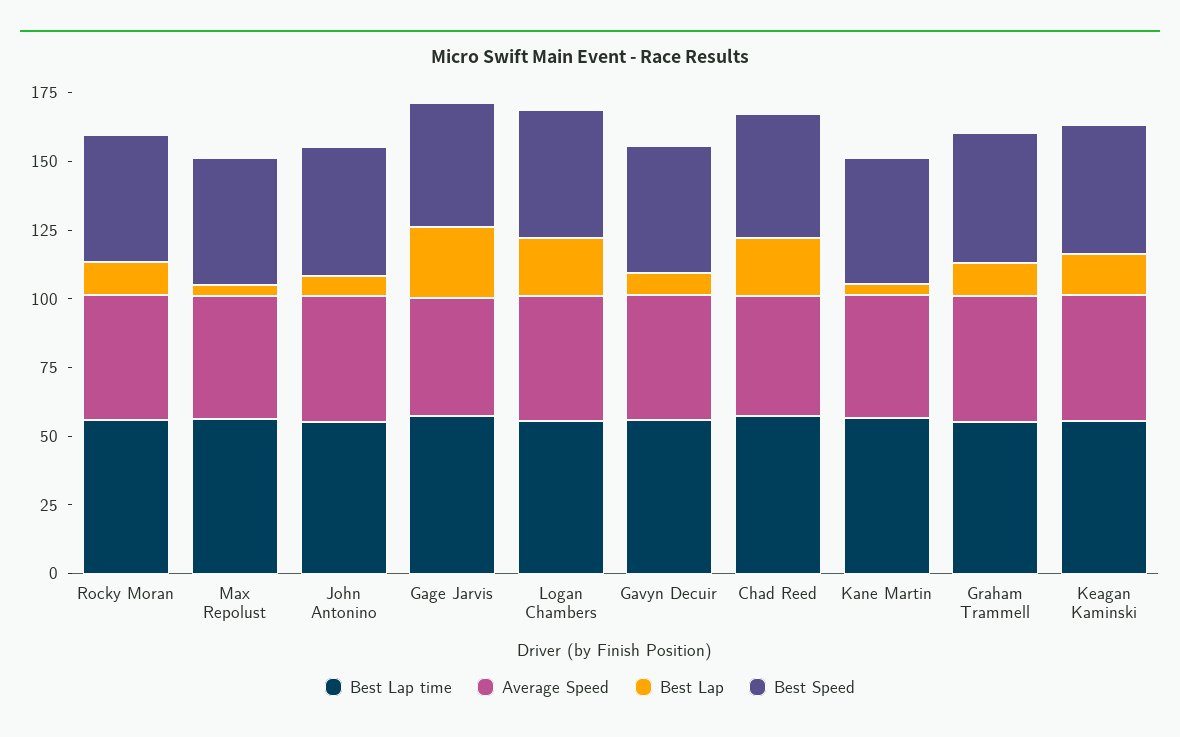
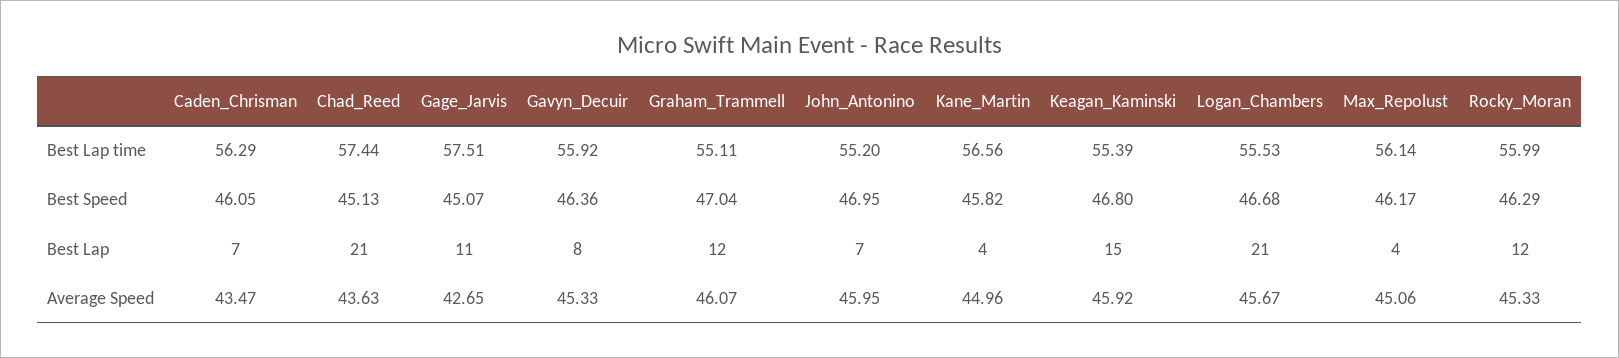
Best Lap, Gage Jarvis: 25 -> 11
Best Lap time, Caden_Chrisman: none -> 56.29
Best Speed, Caden_Chrisman: none -> 46.05
Best Lap, Caden_Chrisman: none -> 7
Average Speed, Caden_Chrisman: none -> 43.47

